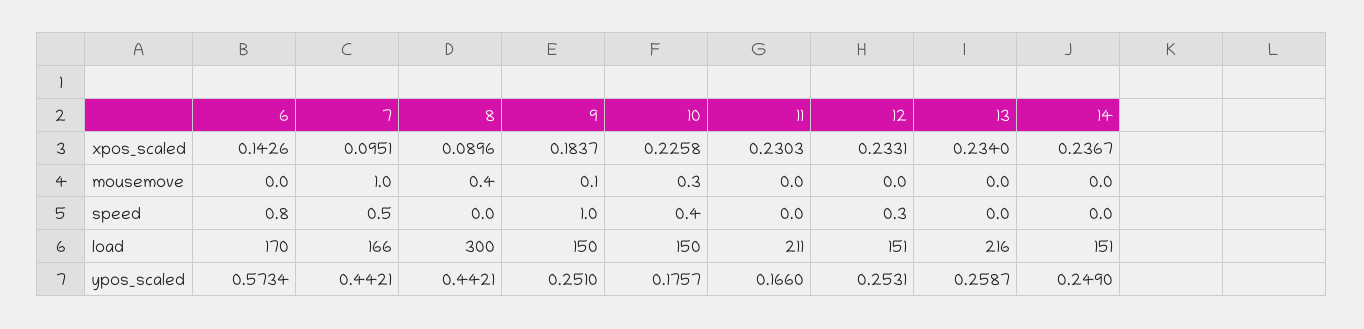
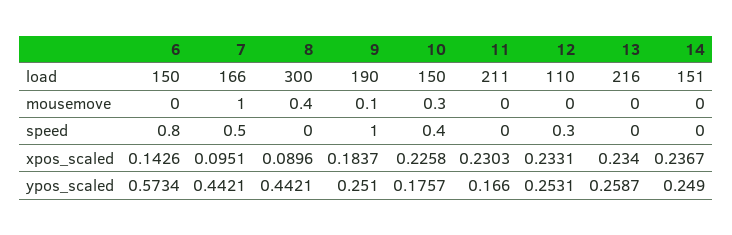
6, load: 170 -> 150
9, load: 150 -> 190
12, load: 151 -> 110

